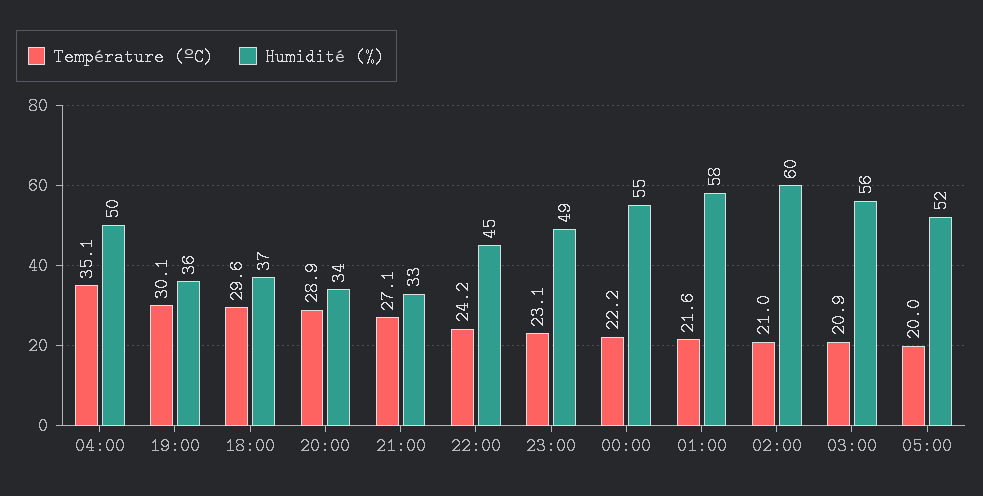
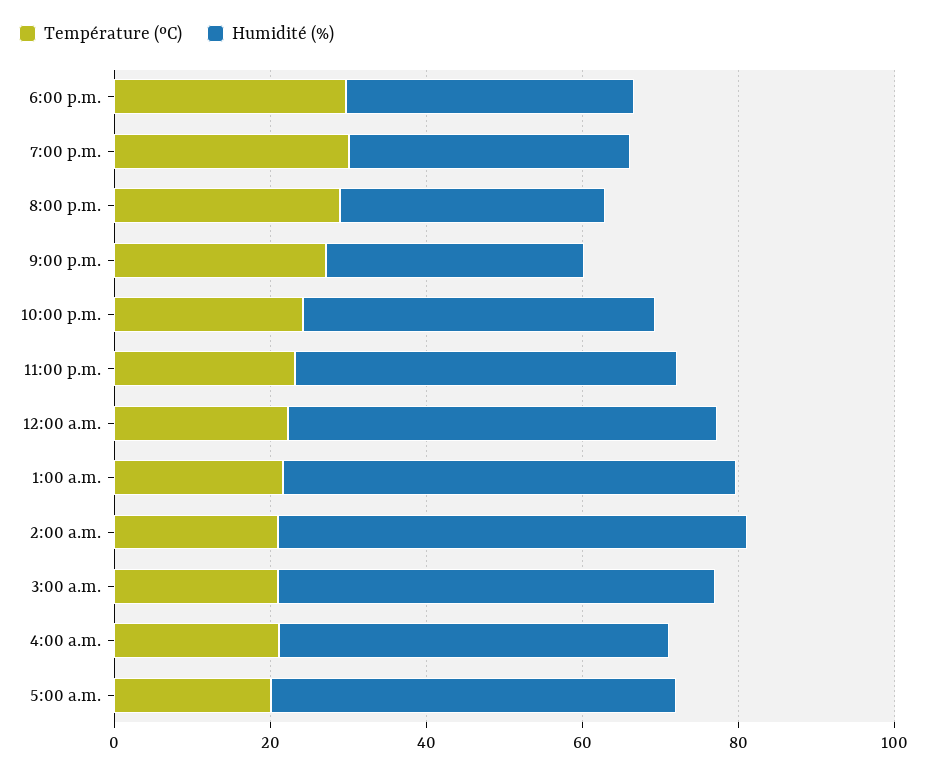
Température (ºC), 04:00: 35.1 -> 20

